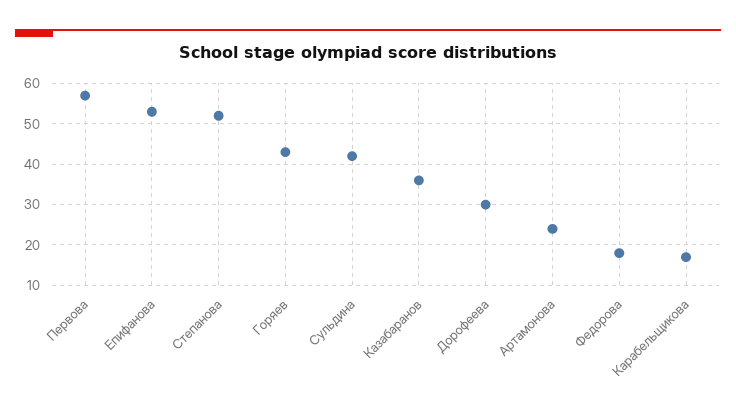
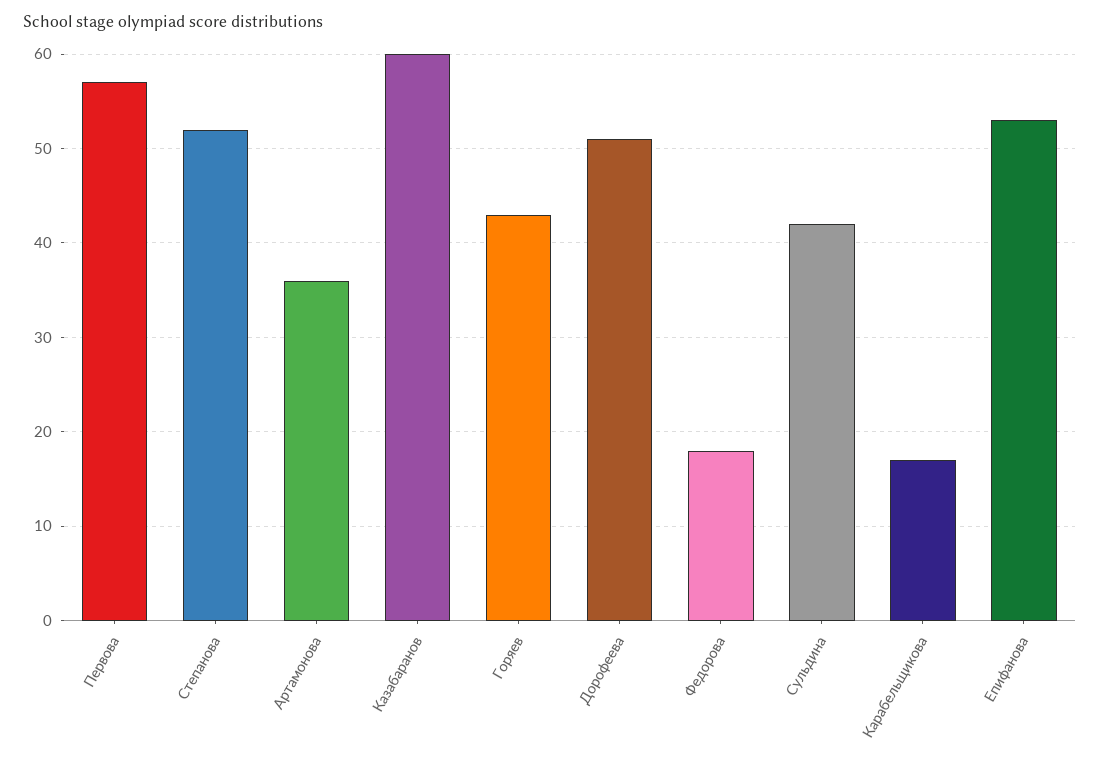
Казабаранов: 35 -> 60
Дорофеева: 30 -> 51
Артамонова: 25 -> 36

